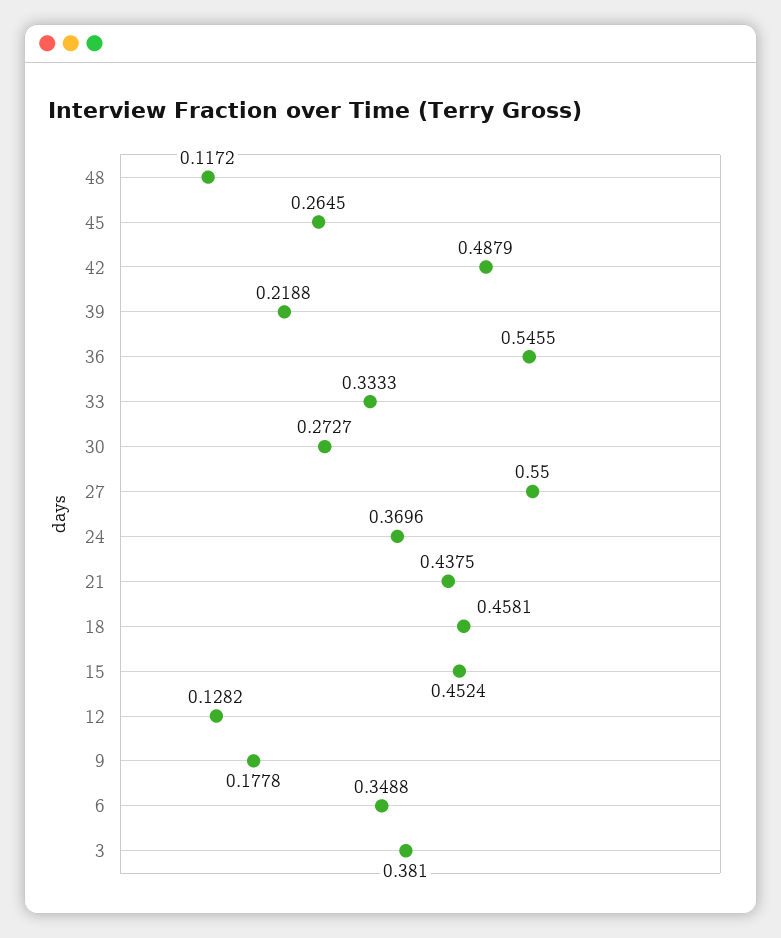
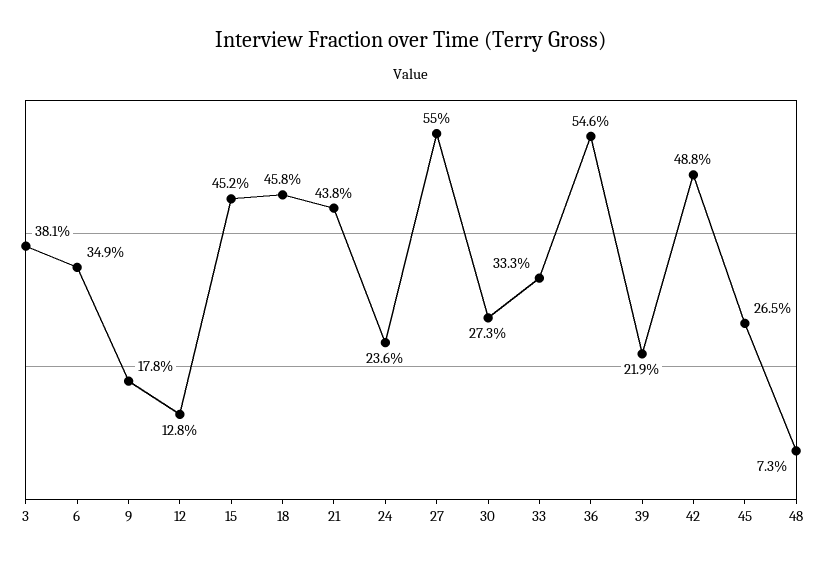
48: 0.1172 -> 0.073
24: 0.3696 -> 0.236

